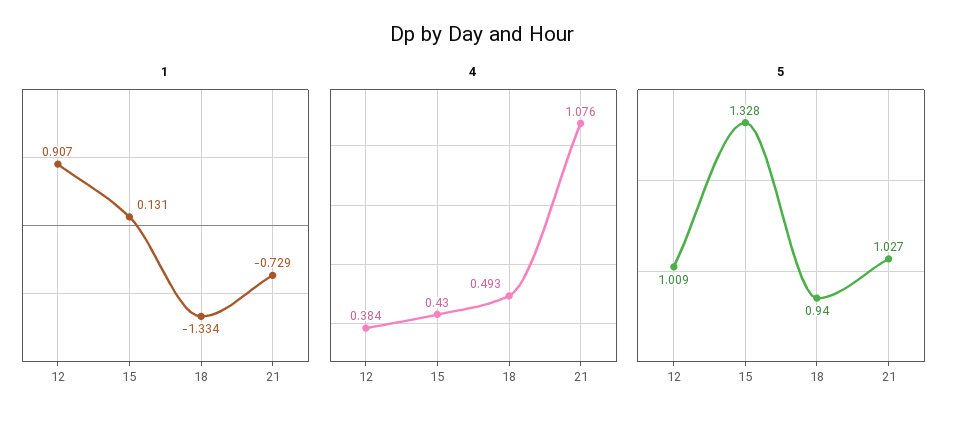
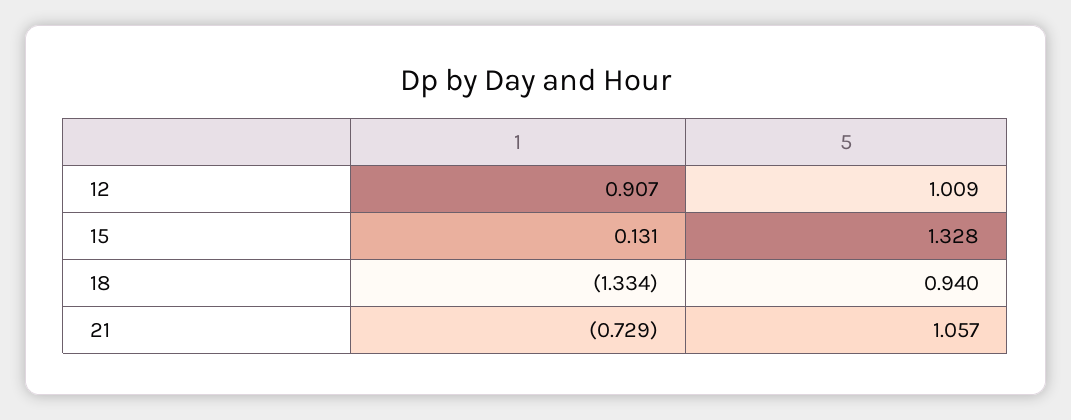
4, 12: 0.384 -> none
4, 15: 0.43 -> none
4, 18: 0.493 -> none
4, 21: 1.076 -> none
5, 21: 1.027 -> 1.057

